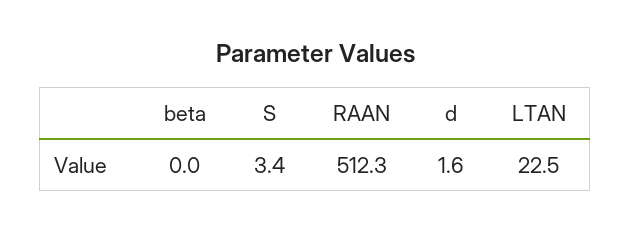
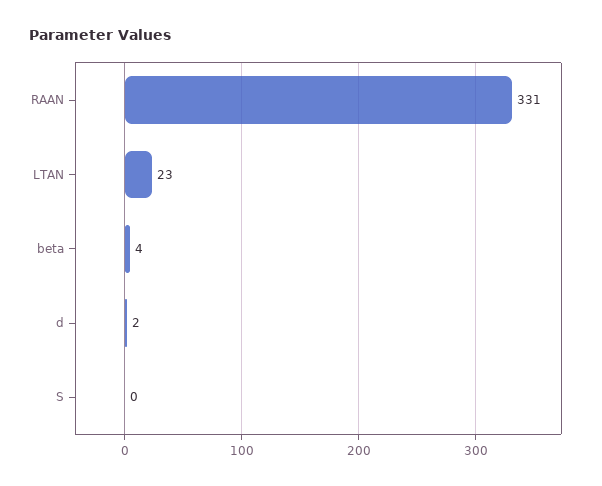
beta: 0 -> 4
S: 3.4 -> 0
RAAN: 512.3 -> 331

